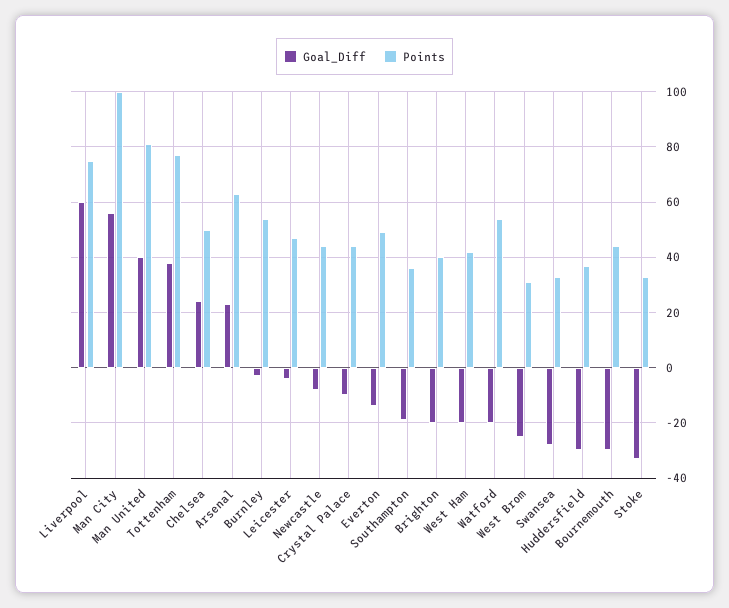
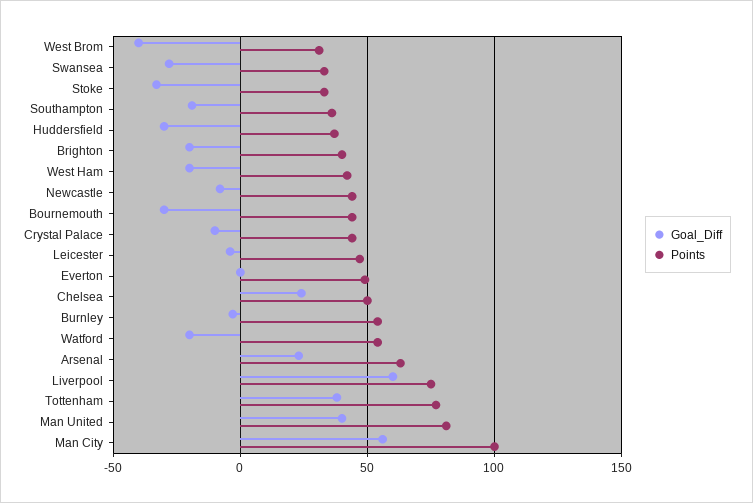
Goal_Diff, Everton: -15 -> 0
Goal_Diff, West Brom: -25 -> -40

